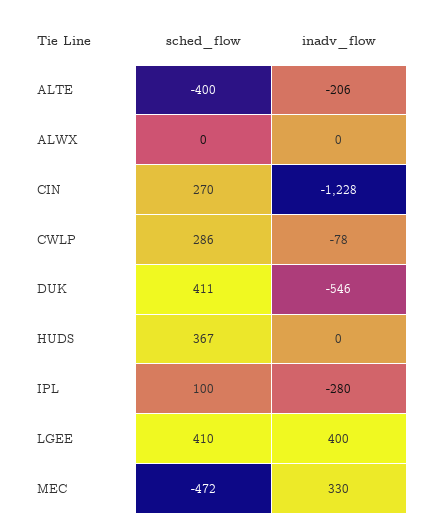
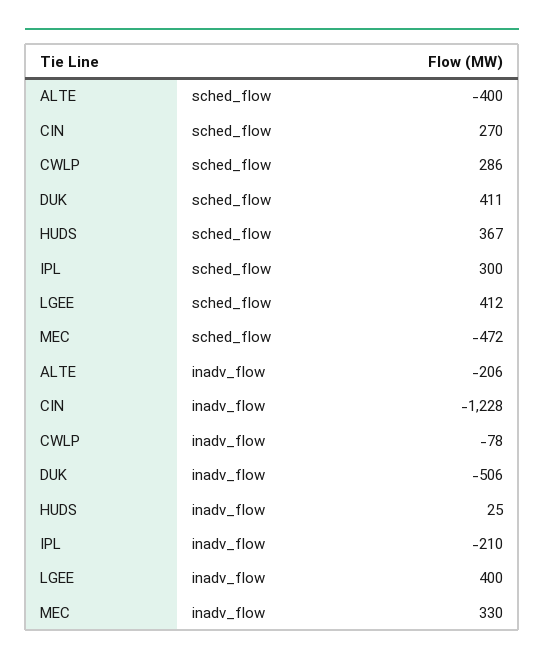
sched_flow, ALWX: 0 -> none
inadv_flow, ALWX: 0 -> none
inadv_flow, DUK: -546 -> -506
inadv_flow, HUDS: 0 -> 25
sched_flow, IPL: 100 -> 300
inadv_flow, IPL: -280 -> -210
sched_flow, LGEE: 410 -> 412

